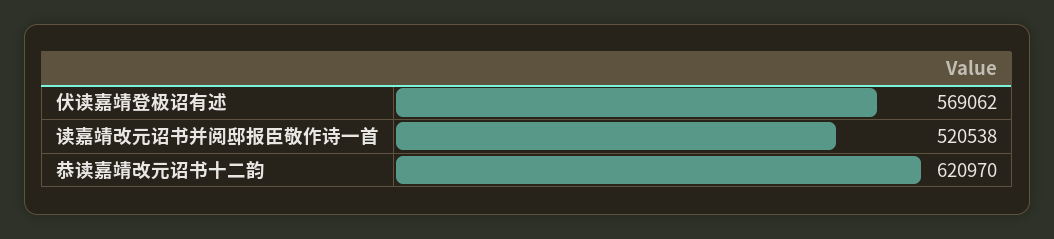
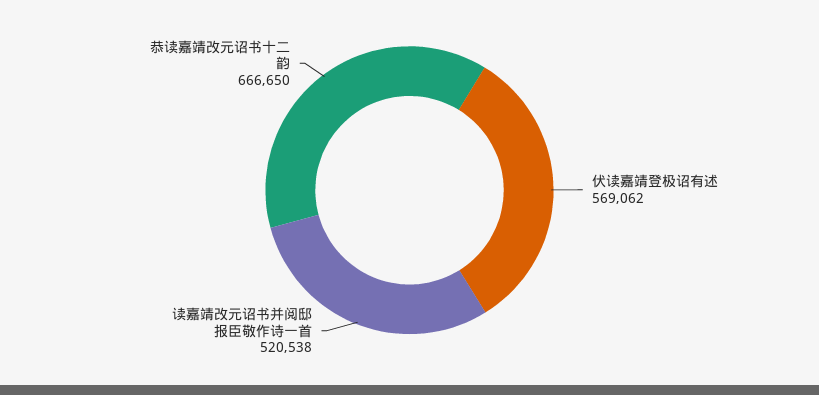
恭读嘉靖改元诏书十二韵: 620970 -> 666650

